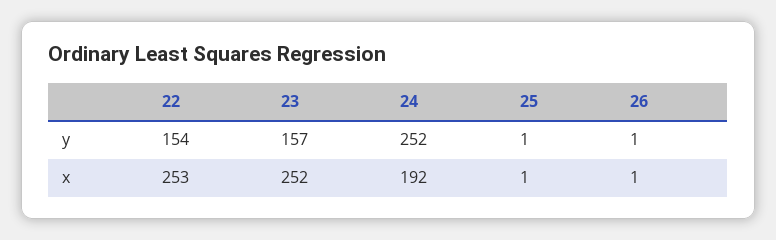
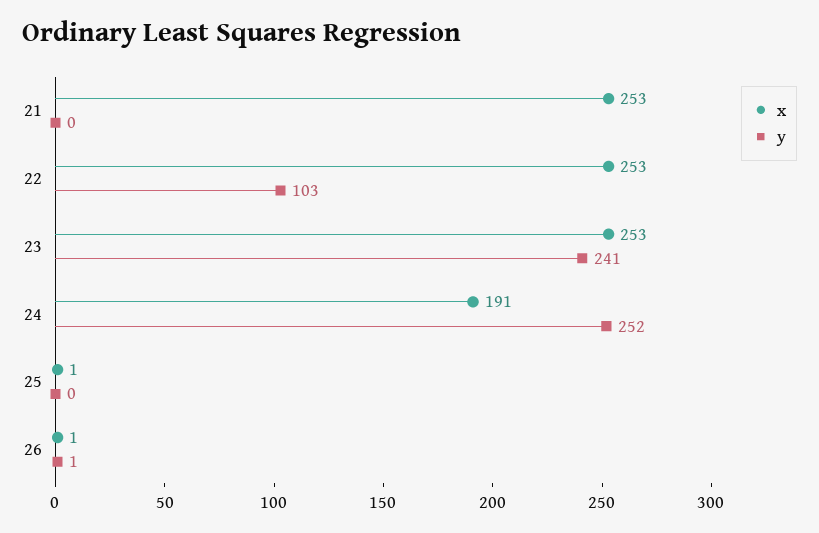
y, 22: 154 -> 103
y, 23: 157 -> 241
y, 25: 1 -> 0
x, 23: 252 -> 253
x, 24: 192 -> 191
x, 21: none -> 253
y, 21: none -> 0

